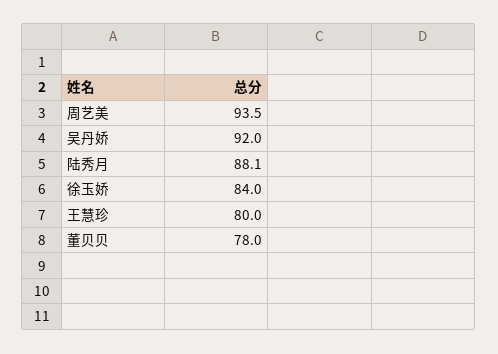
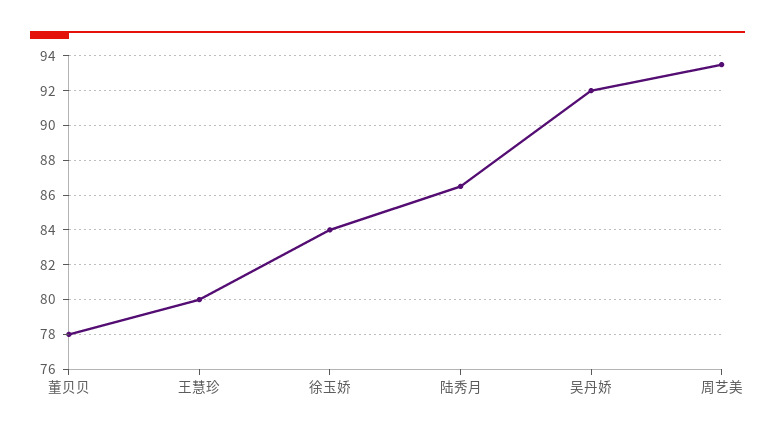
陆秀月: 88.1 -> 86.5

